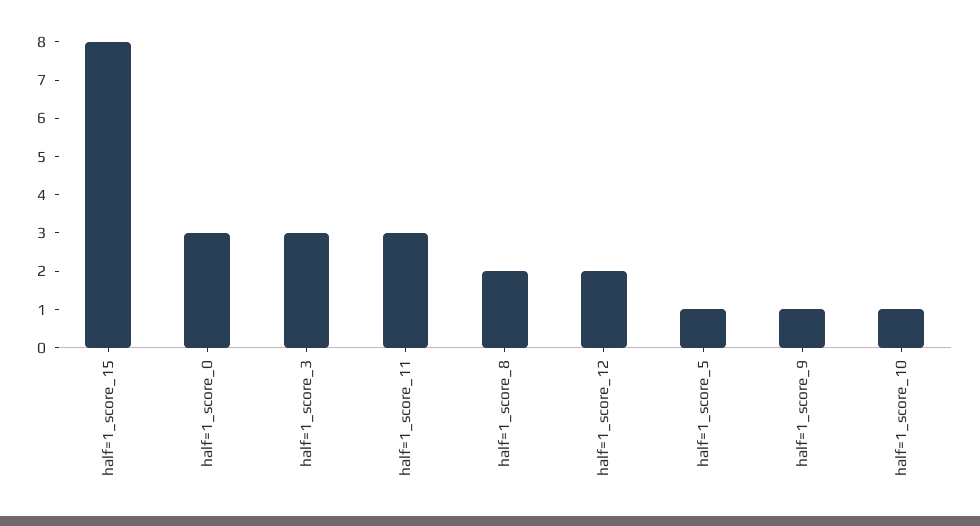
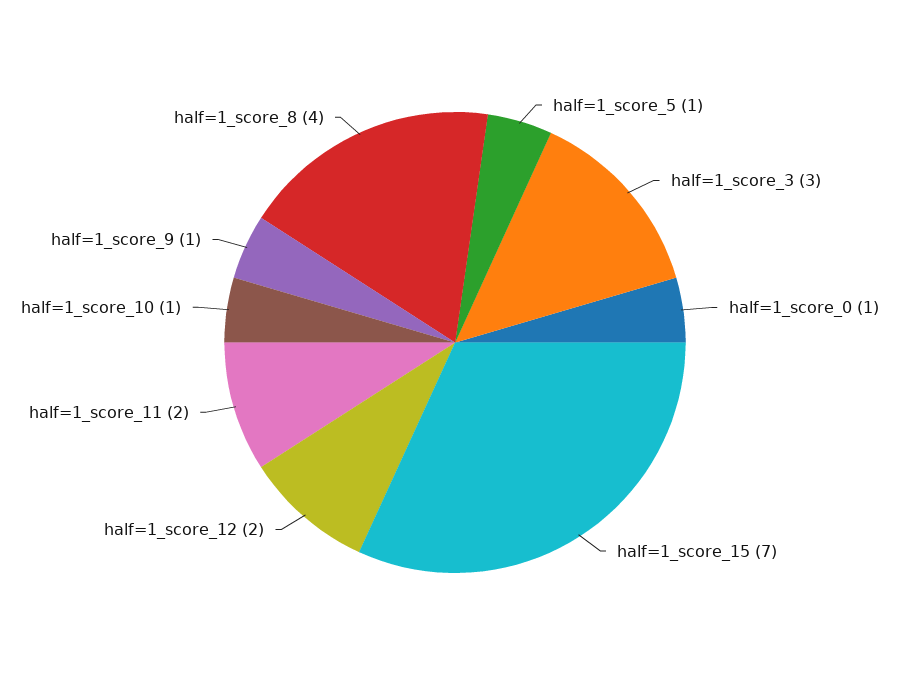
half=1_score_15: 8 -> 7
half=1_score_0: 3 -> 1
half=1_score_11: 3 -> 2
half=1_score_8: 2 -> 4

